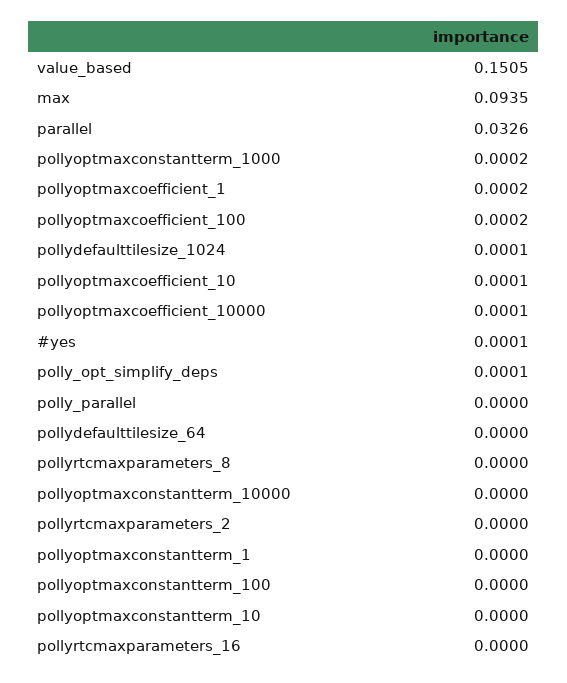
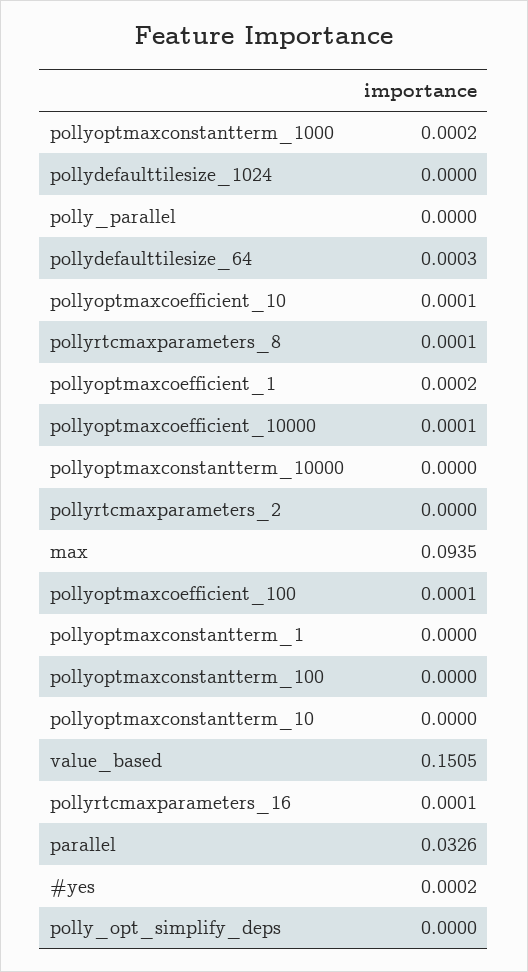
pollyoptmaxcoefficient_100: 0.0002 -> 0.0001
pollydefaulttilesize_1024: 0.0001 -> 0
#yes: 0.0001 -> 0.0002
polly_opt_simplify_deps: 0.0001 -> 0
pollydefaulttilesize_64: 0 -> 0.0003
pollyrtcmaxparameters_8: 0 -> 0.0001
pollyrtcmaxparameters_16: 0 -> 0.0001

